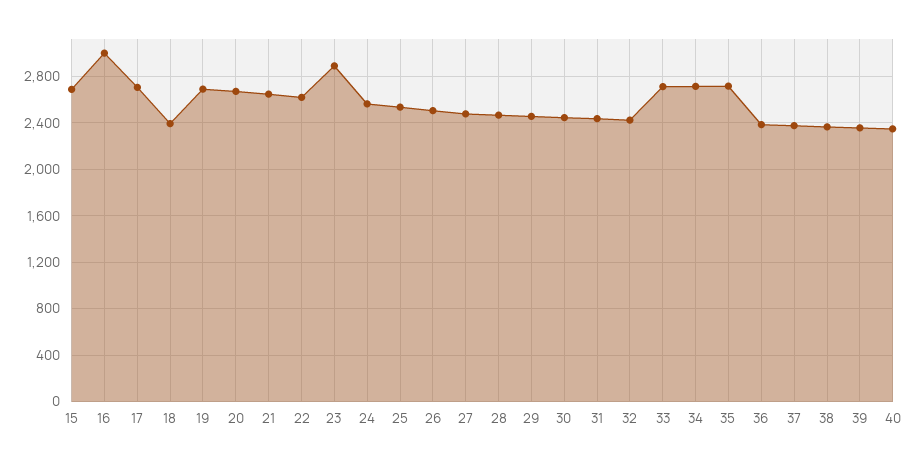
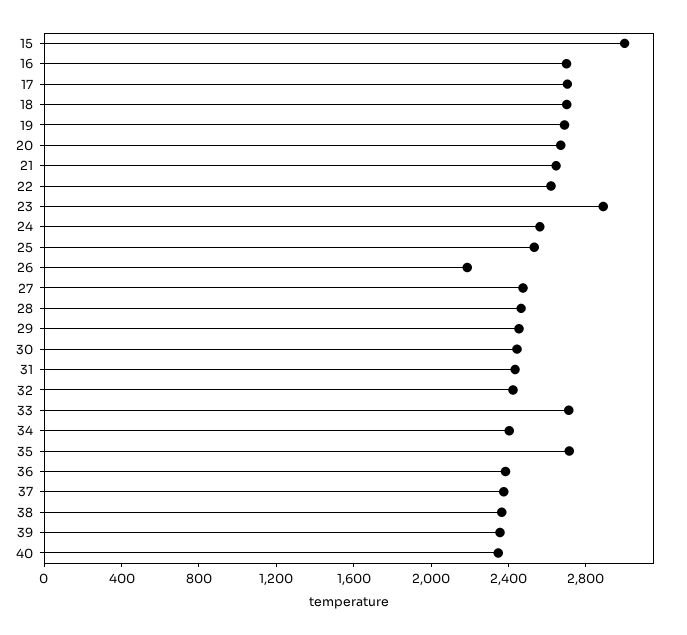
15: 2700 -> 3000
16: 3000 -> 2700
18: 2400 -> 2700
26: 2500 -> 2200
34: 2700 -> 2400

